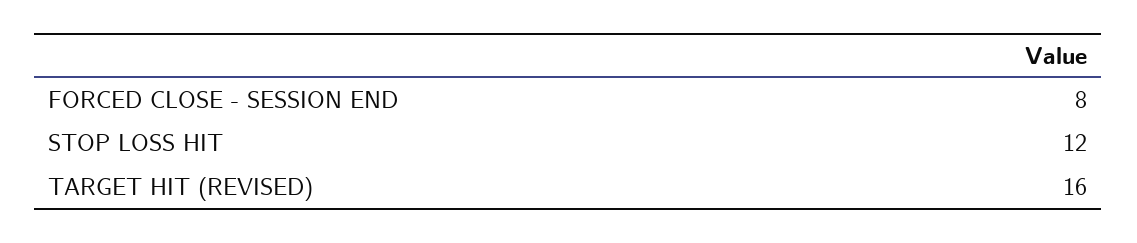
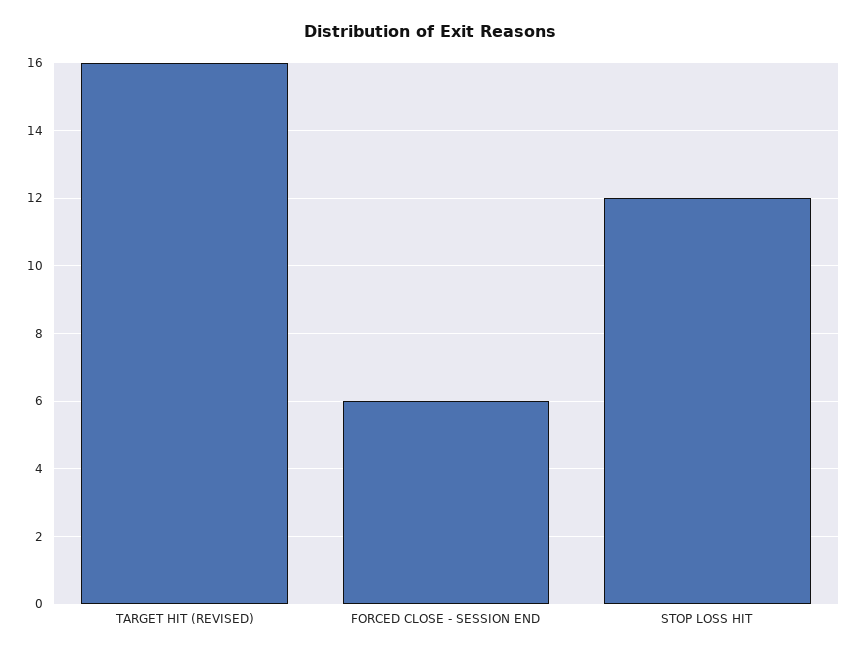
FORCED CLOSE - SESSION END: 8 -> 6

